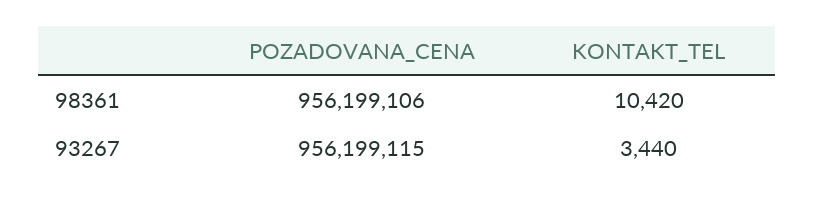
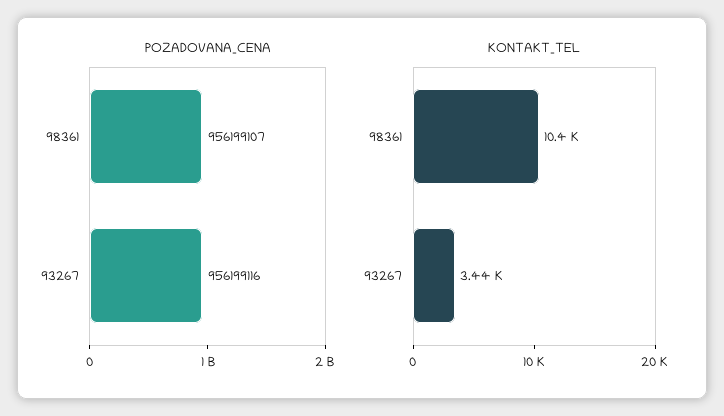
POZADOVANA_CENA, 98361: 956199106 -> 956199107
POZADOVANA_CENA, 93267: 956199115 -> 956199116

